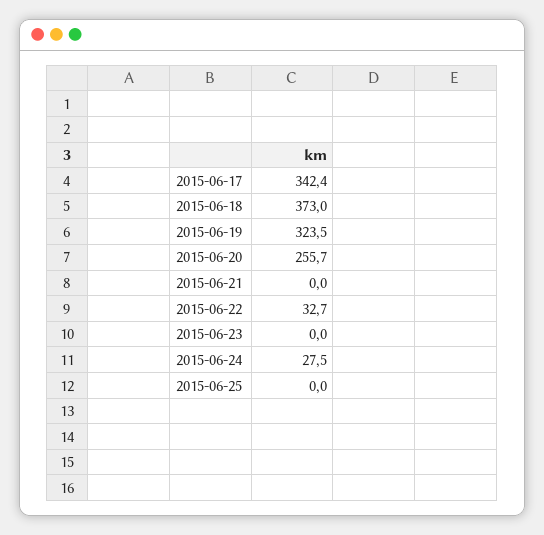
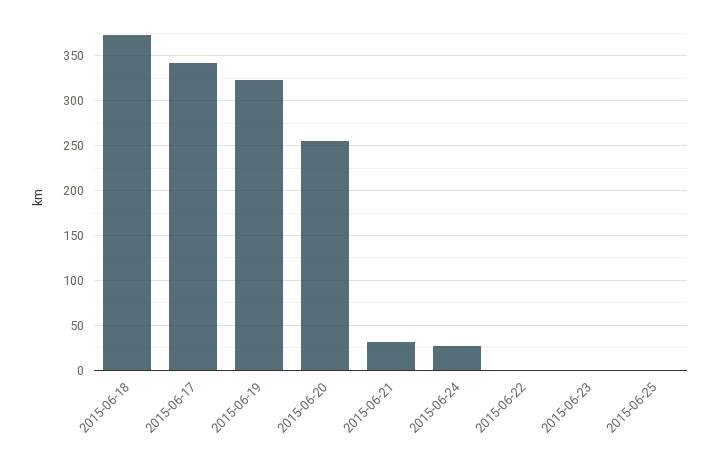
2015-06-21: 0 -> 30
2015-06-22: 32.7 -> 0

